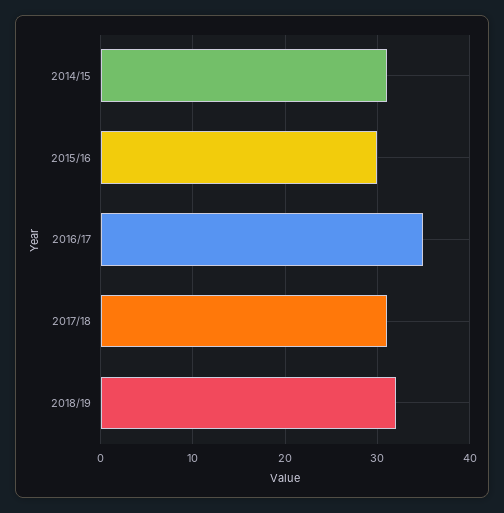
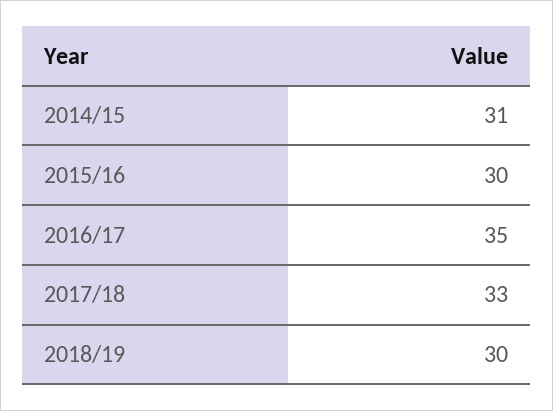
2017/18: 31 -> 33
2018/19: 32 -> 30

